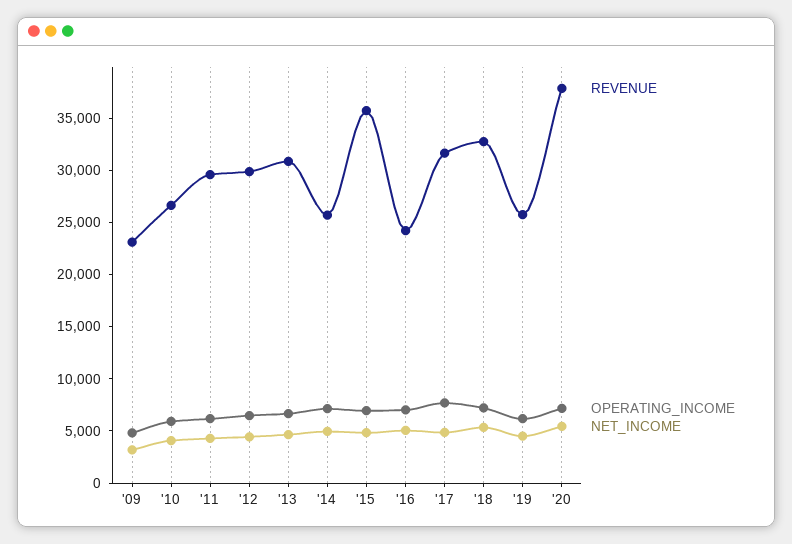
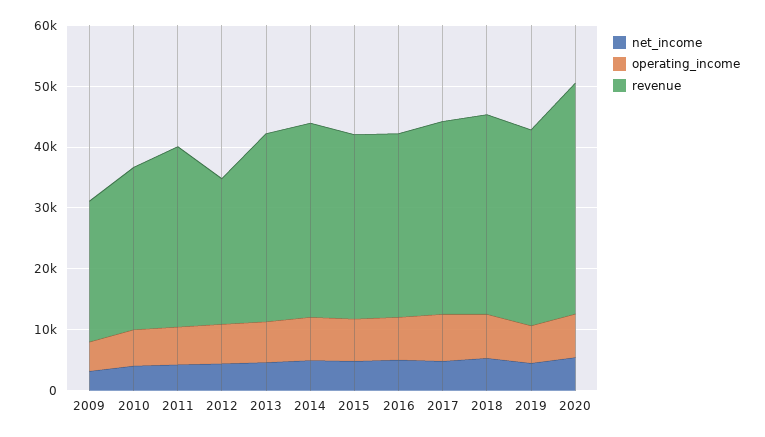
REVENUE, '12: 30000 -> 24000
REVENUE, '14: 26000 -> 32000
REVENUE, '15: 36000 -> 30000
REVENUE, '16: 24000 -> 30000
REVENUE, '19: 26000 -> 32000

